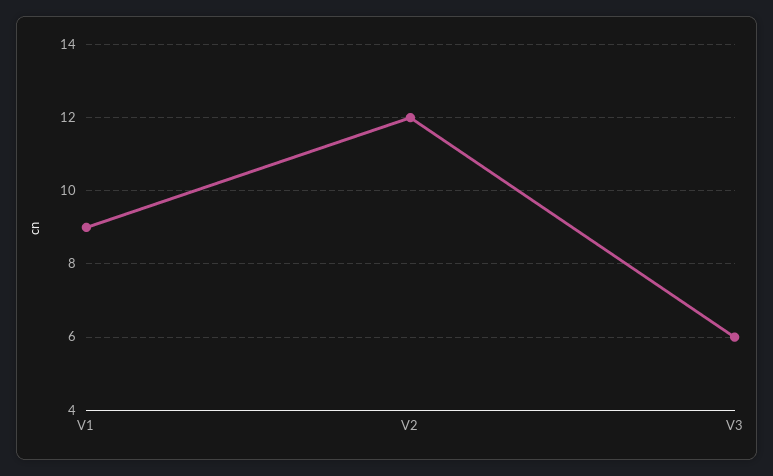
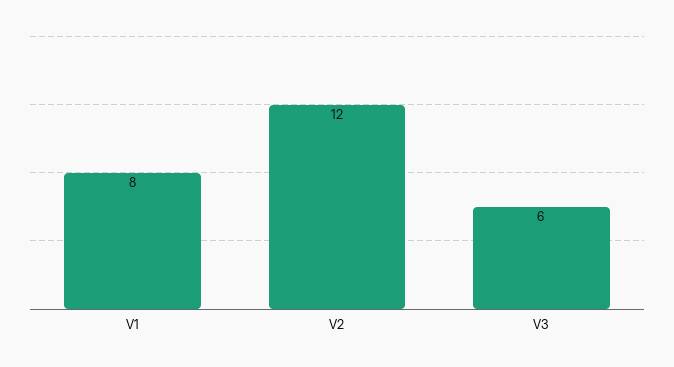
V1: 9 -> 8

